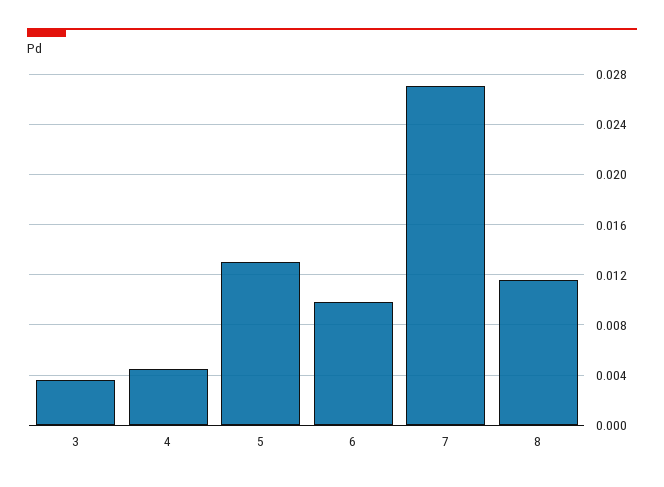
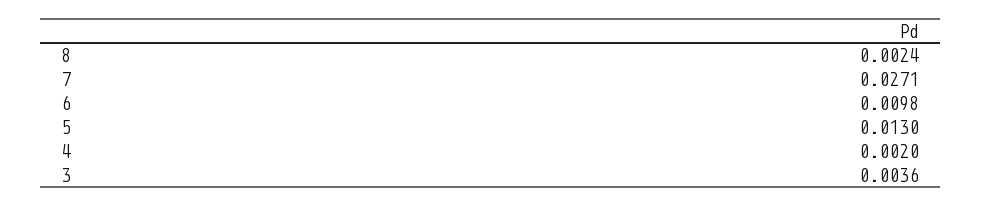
4: 0.0045 -> 0.002
8: 0.0115 -> 0.0024

